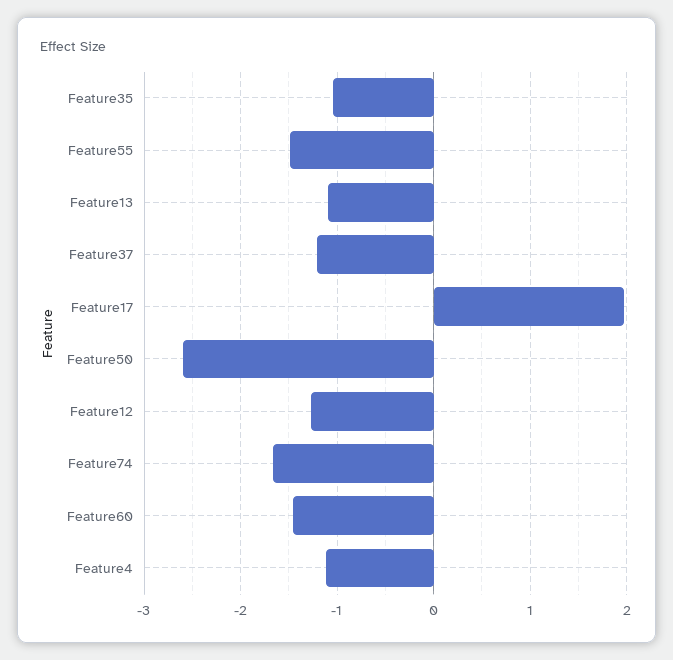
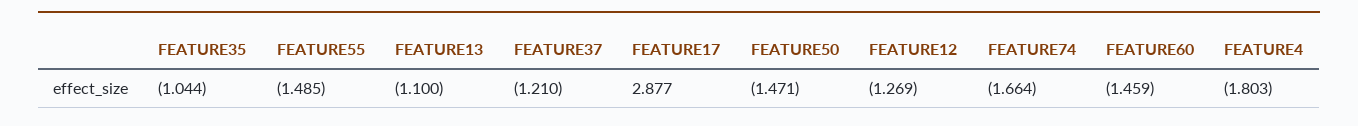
Feature17: 2 -> 2.877
Feature50: -2.6 -> -1.471
Feature4: -1.1 -> -1.803

